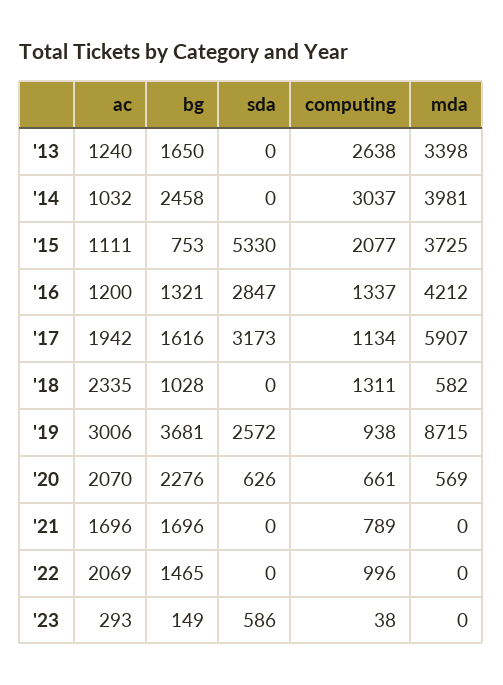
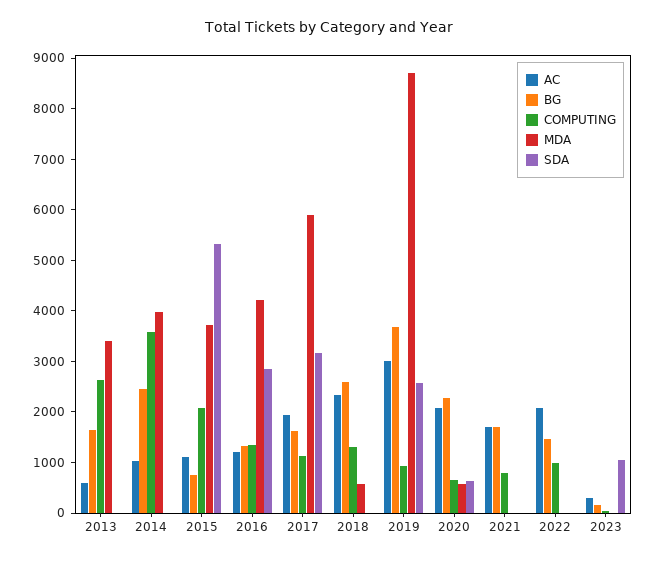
ac, '13: 1240 -> 600
computing, '14: 3037 -> 3600
bg, '18: 1028 -> 2600
sda, '23: 586 -> 1000

